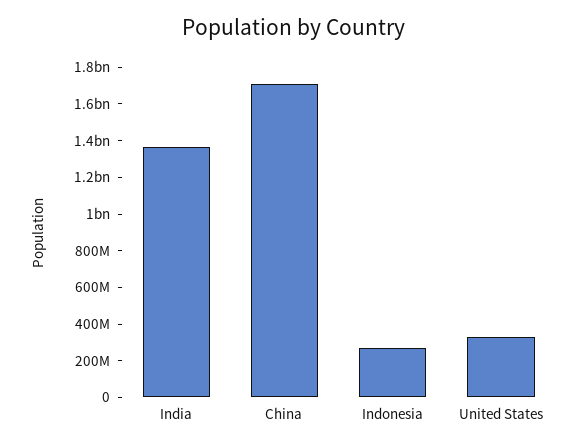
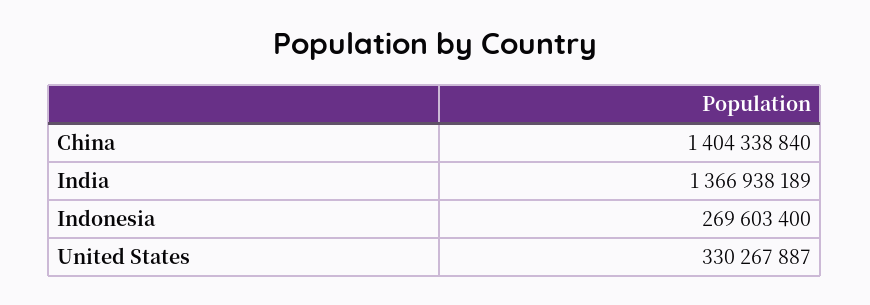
China: 1700000000 -> 1404338840

